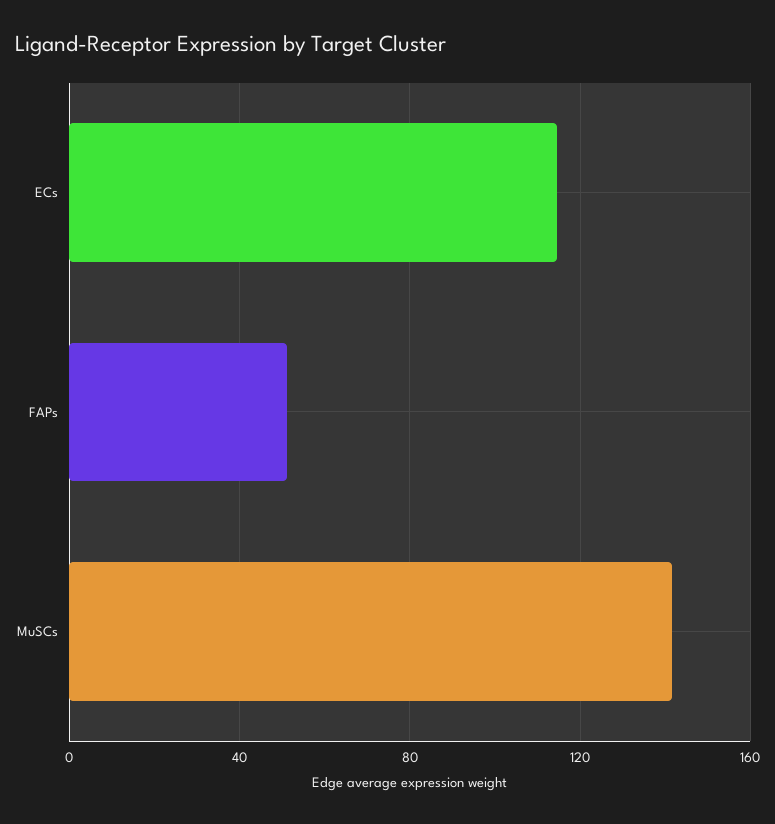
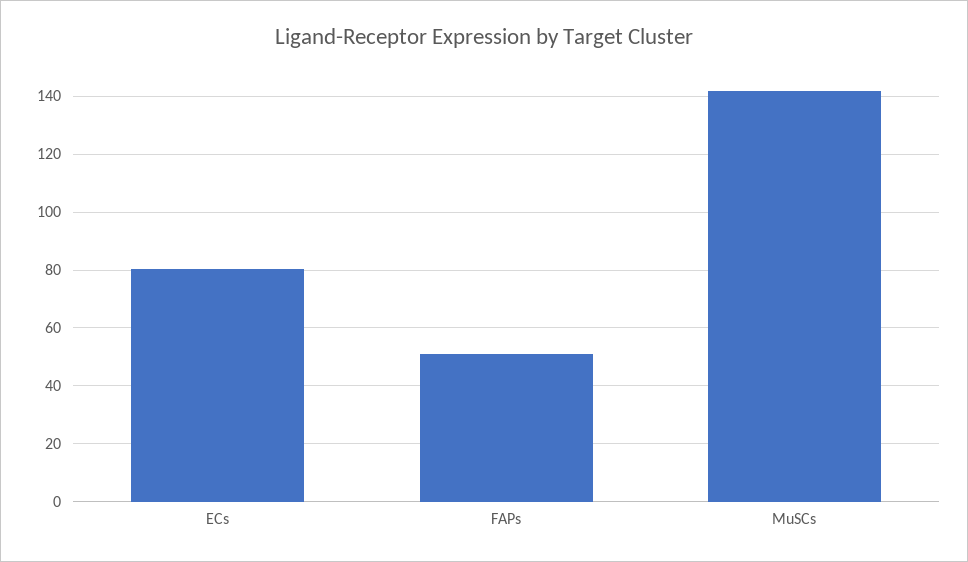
ECs: 115 -> 80

